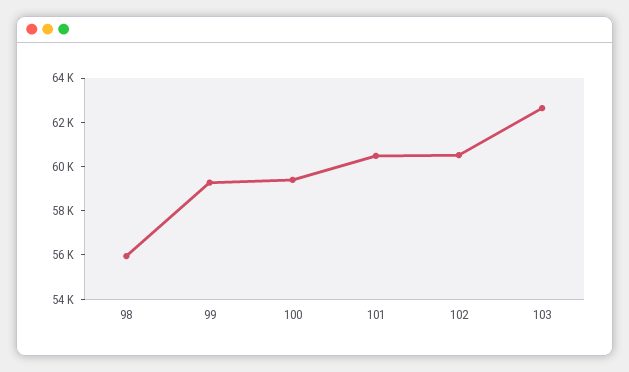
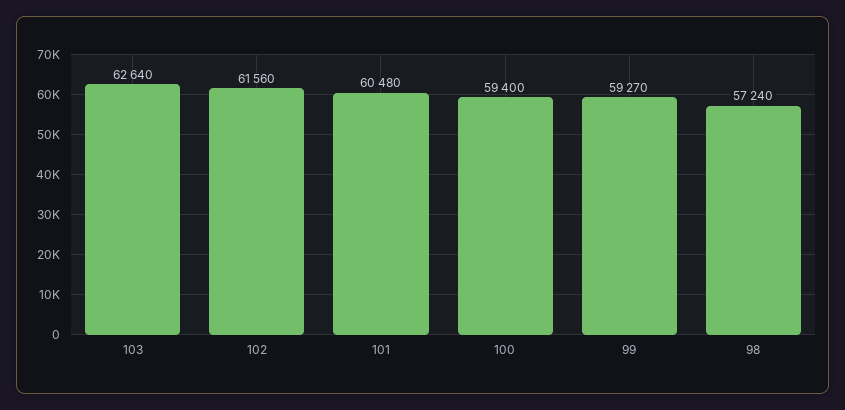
98: 56000 -> 57240
102: 60500 -> 61560

